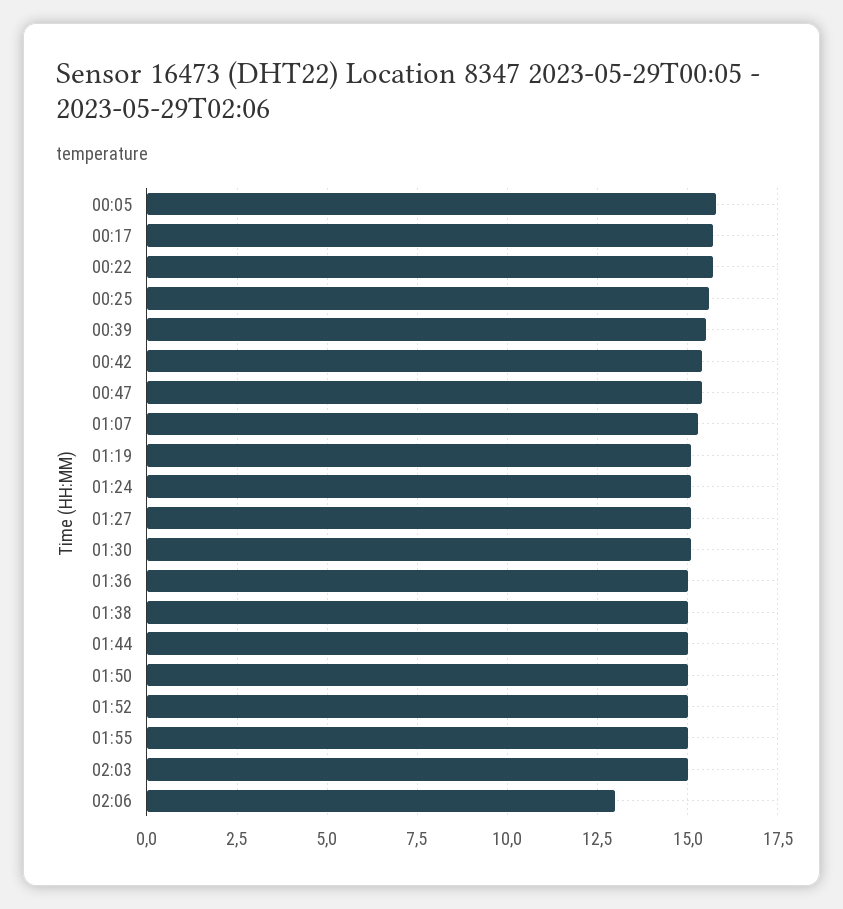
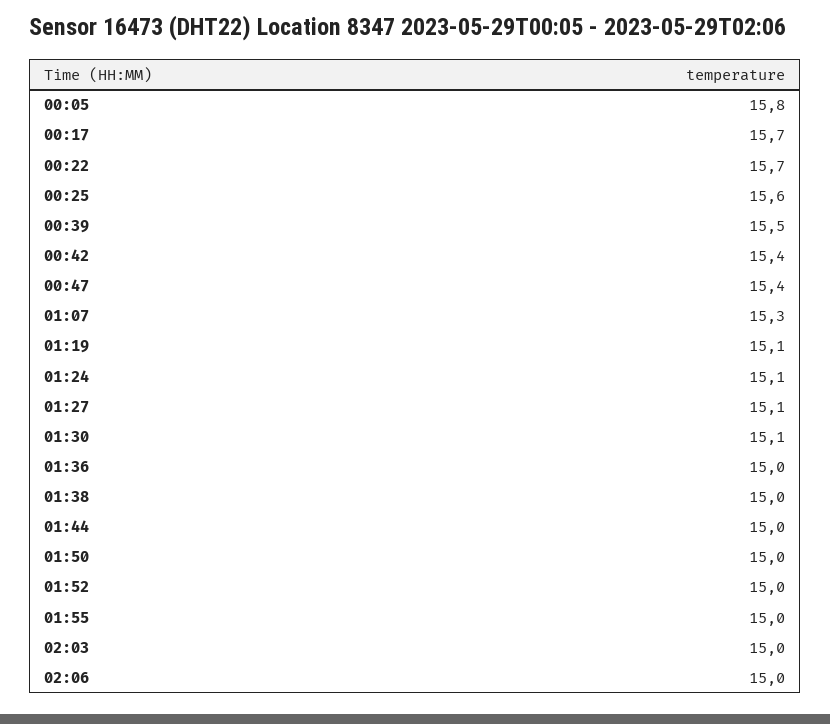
02:06: 13 -> 15

